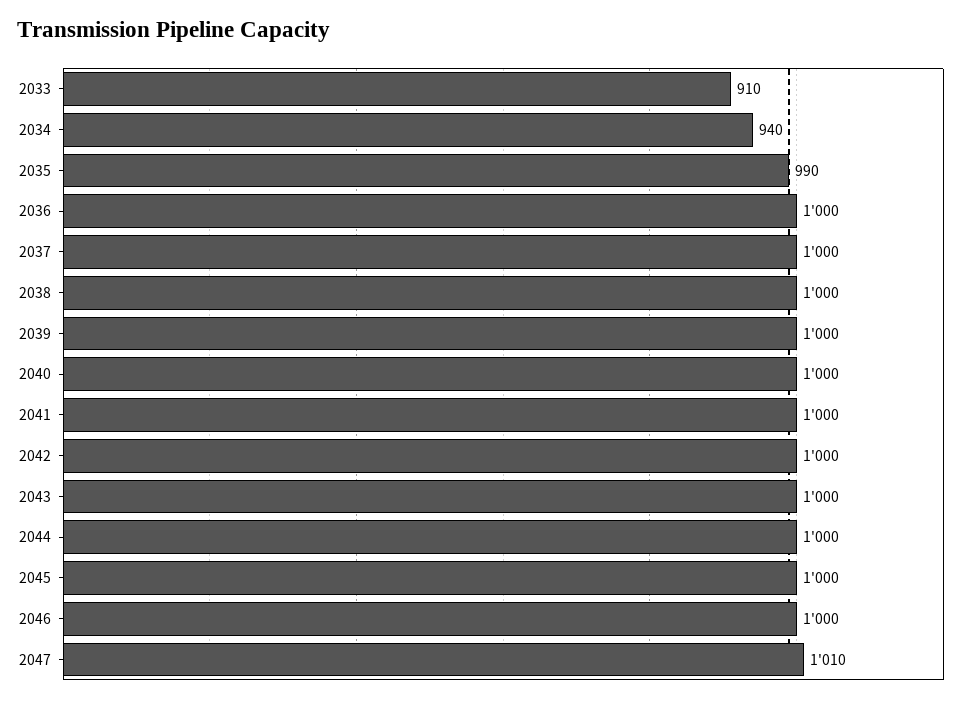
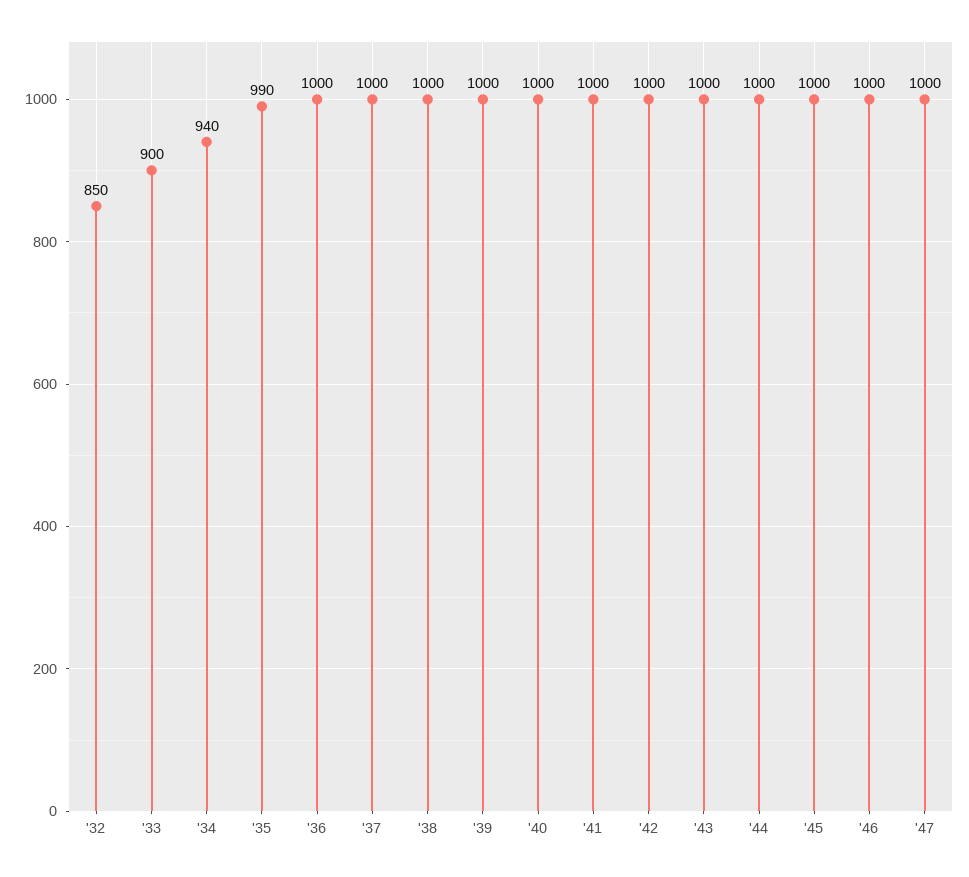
2033: 910 -> 900
2047: 1010 -> 1000
'32: none -> 850

